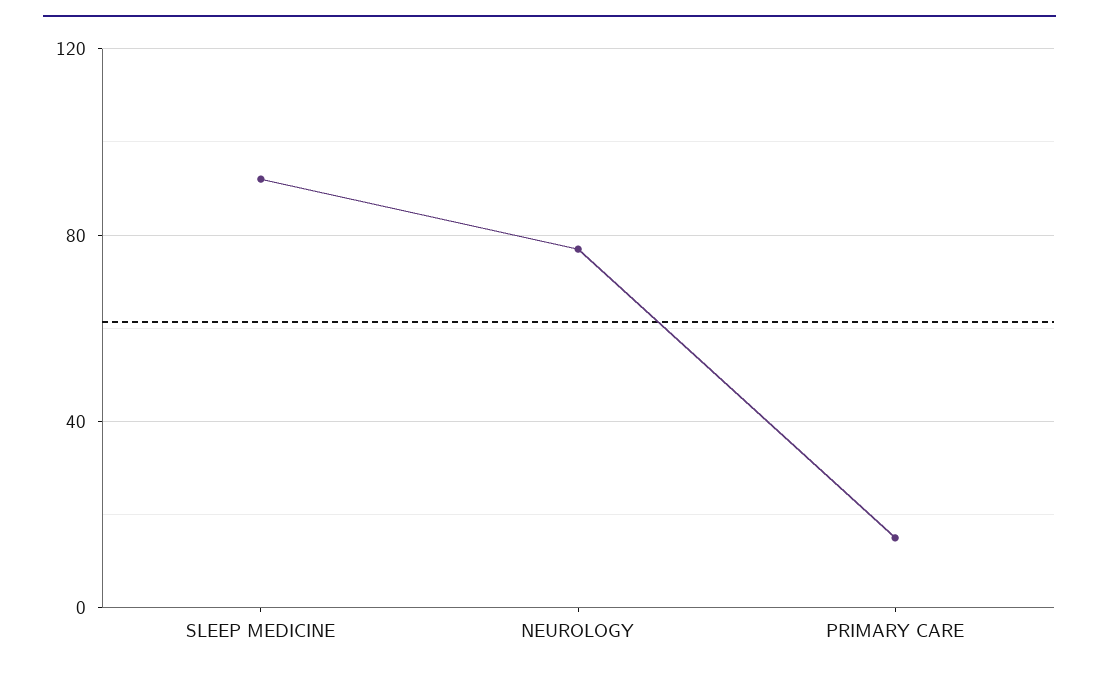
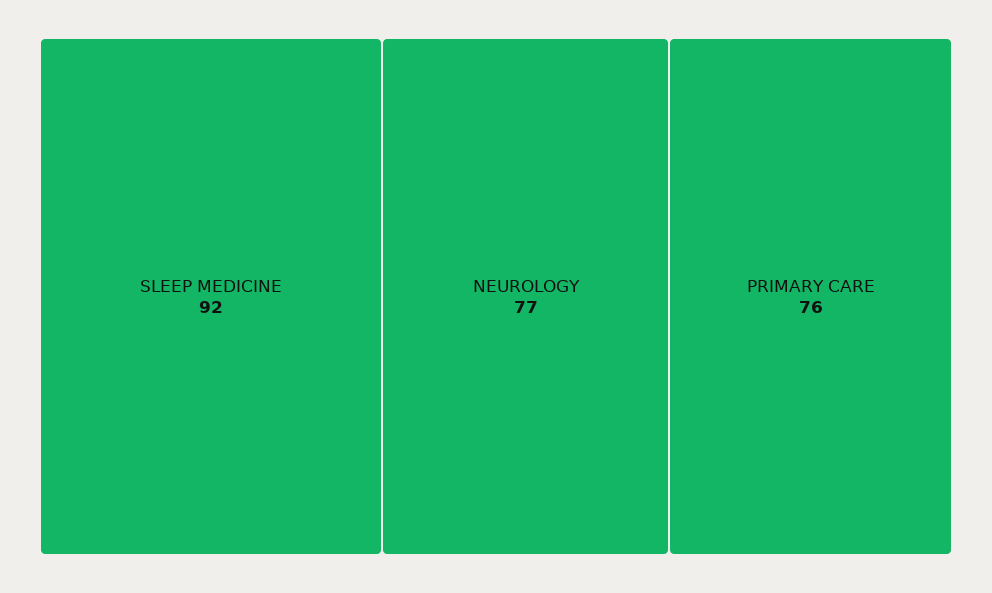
PRIMARY CARE: 15 -> 76

